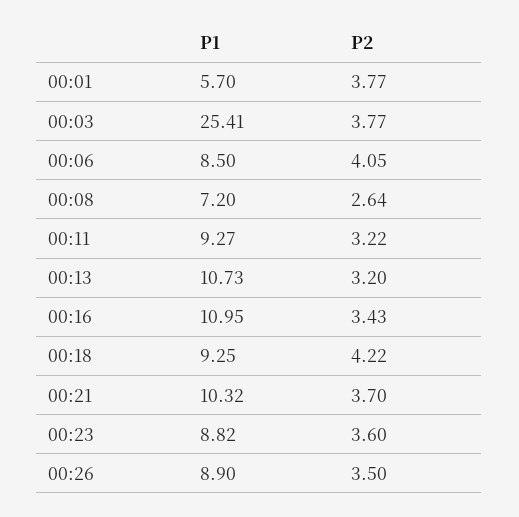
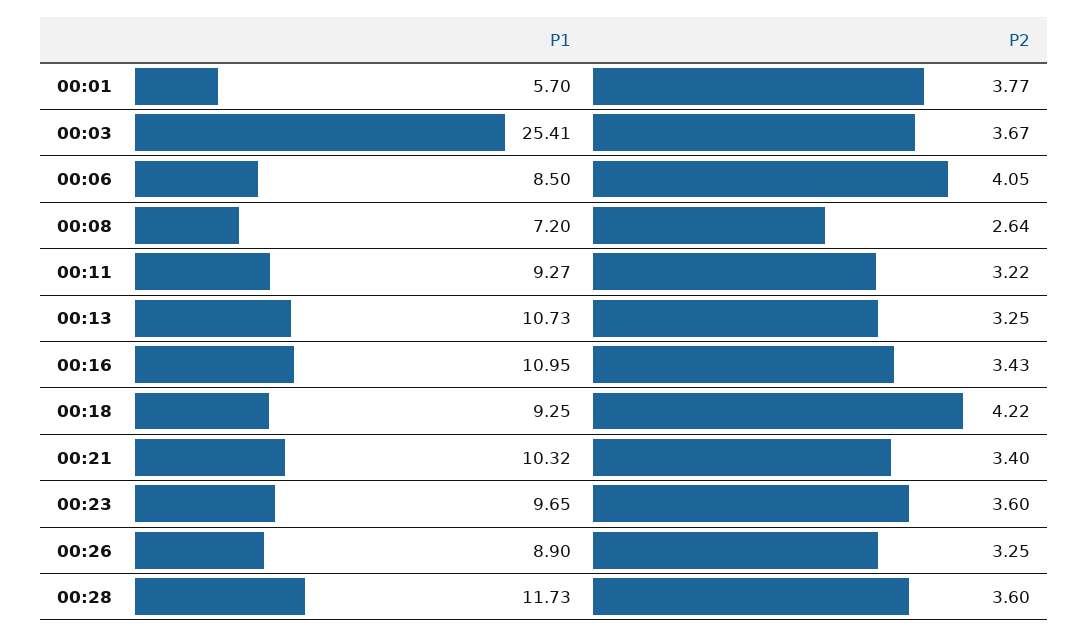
P2, 00:03: 3.77 -> 3.67
P2, 00:13: 3.2 -> 3.25
P2, 00:21: 3.7 -> 3.4
P1, 00:23: 8.82 -> 9.65
P2, 00:26: 3.5 -> 3.25
P1, 00:28: none -> 11.73
P2, 00:28: none -> 3.6

